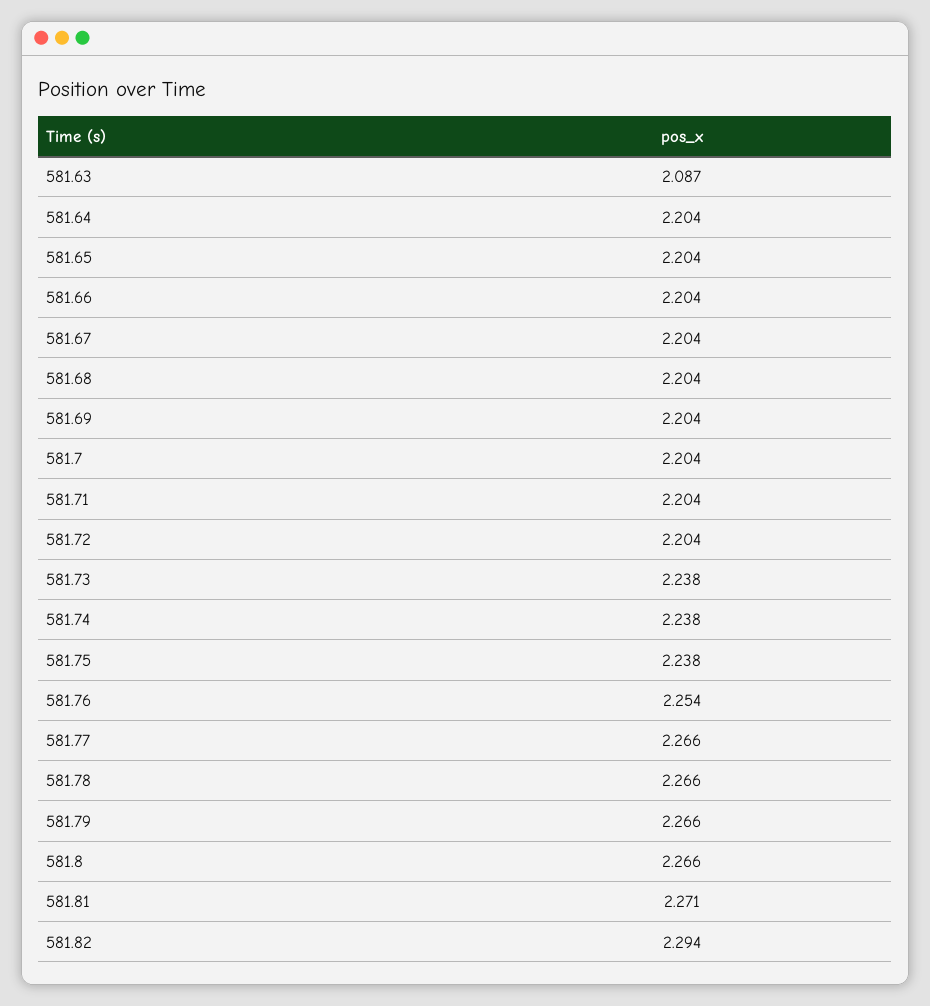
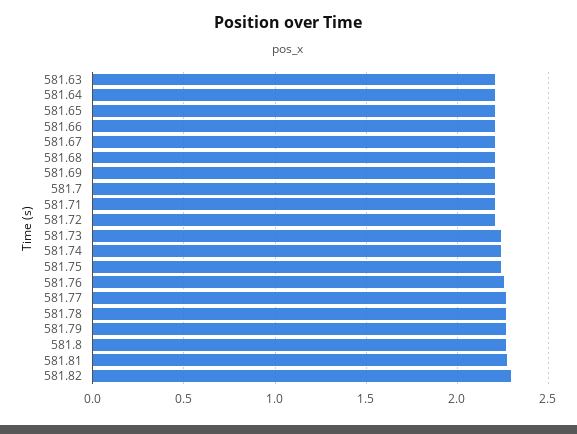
581.63: 2.087 -> 2.2

